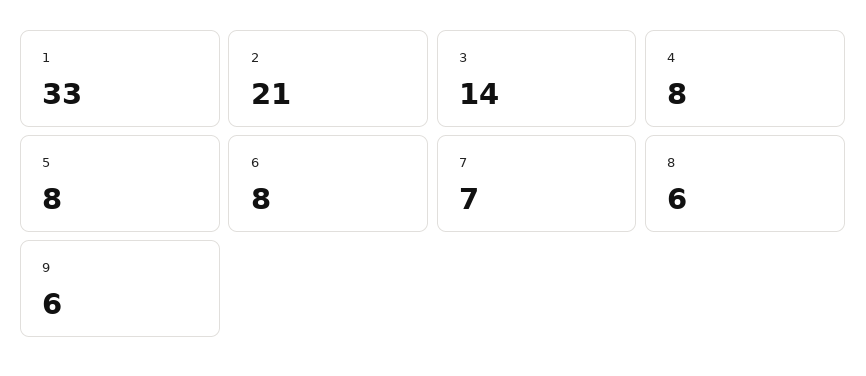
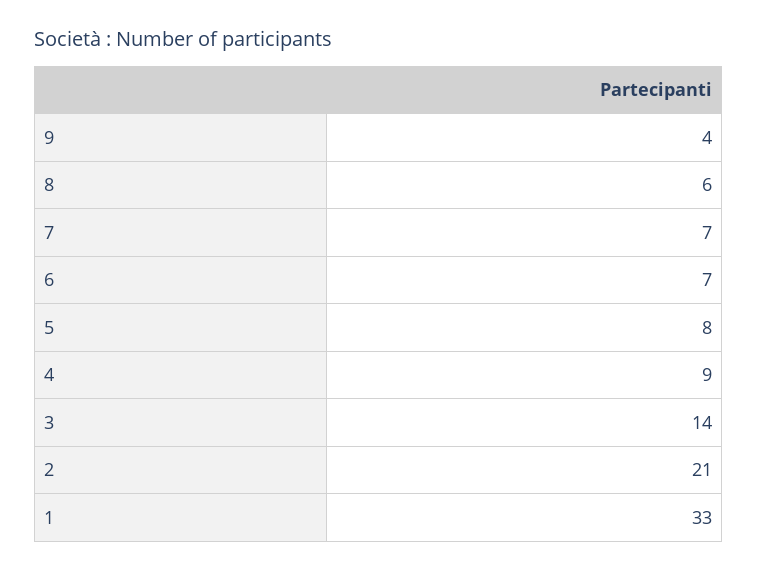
4: 8 -> 9
6: 8 -> 7
9: 6 -> 4

